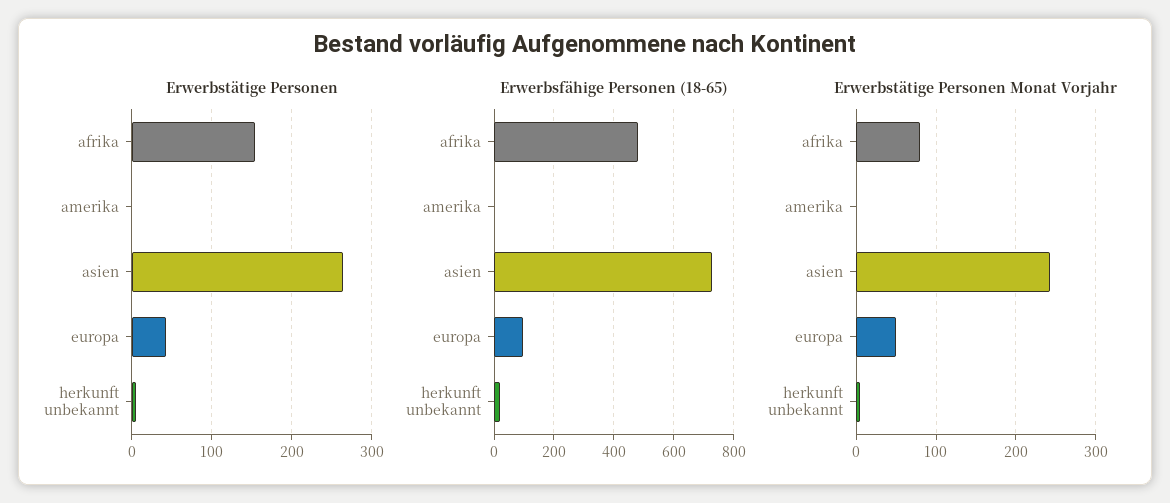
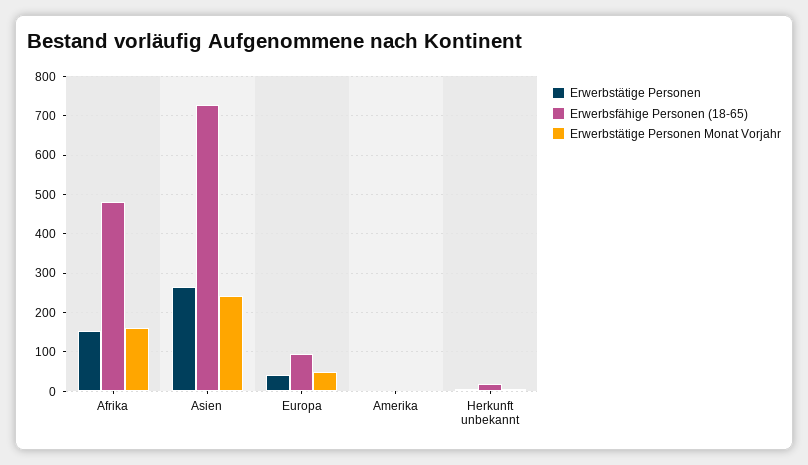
Erwerbstätige Personen Monat Vorjahr, afrika: 80 -> 160

